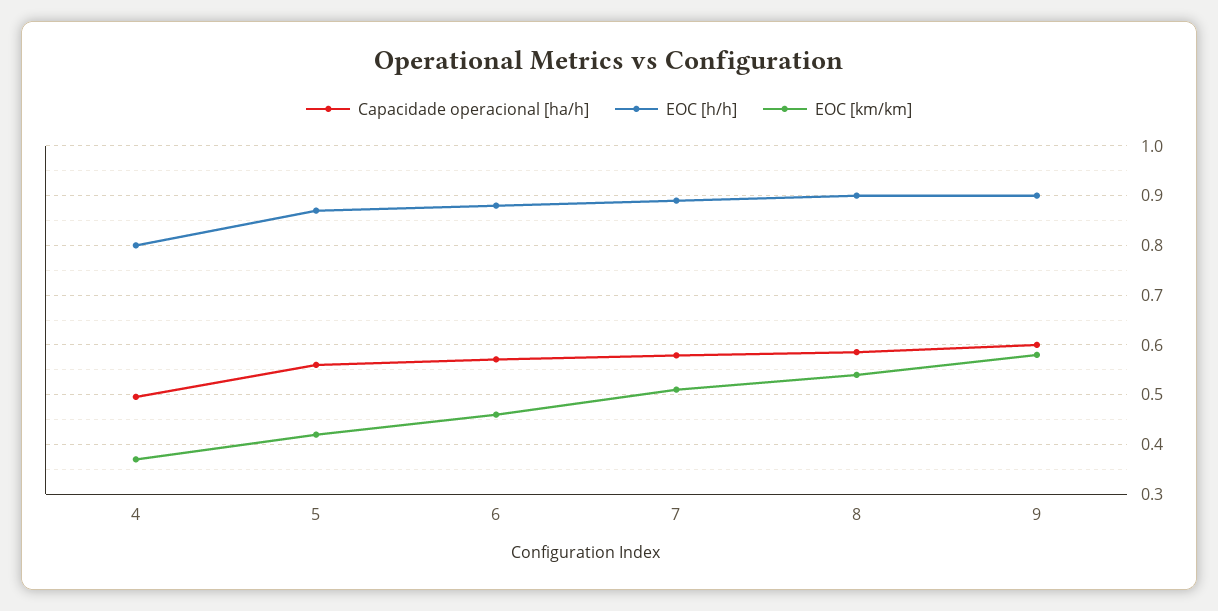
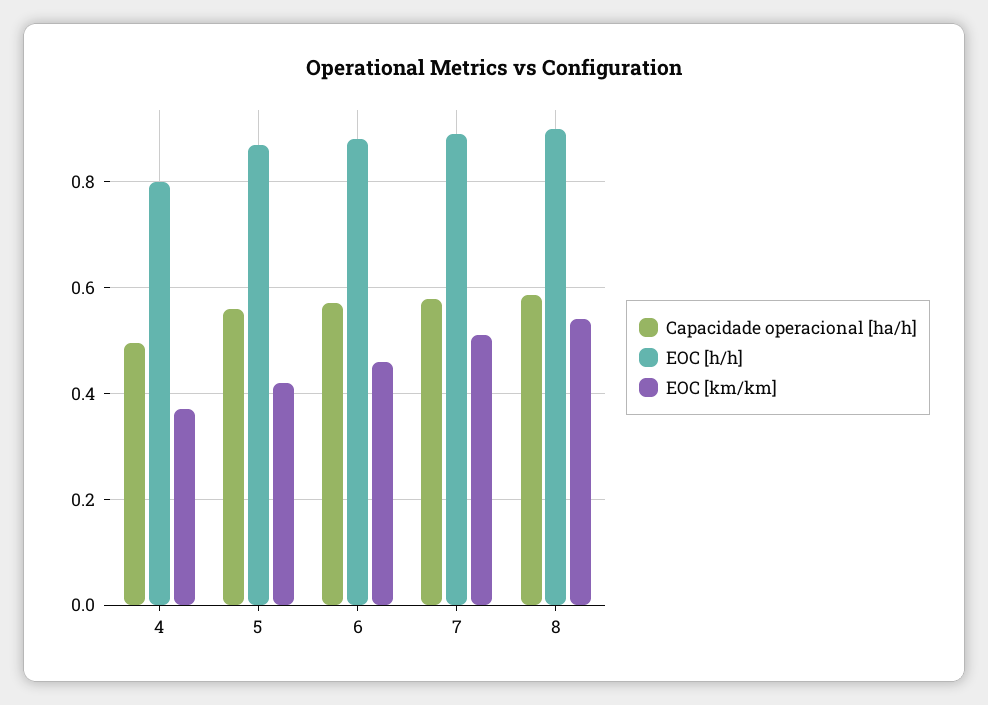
Capacidade operacional [ha/h], 9: 0.6 -> none
EOC [h/h], 9: 0.9 -> none
EOC [km/km], 9: 0.58 -> none

